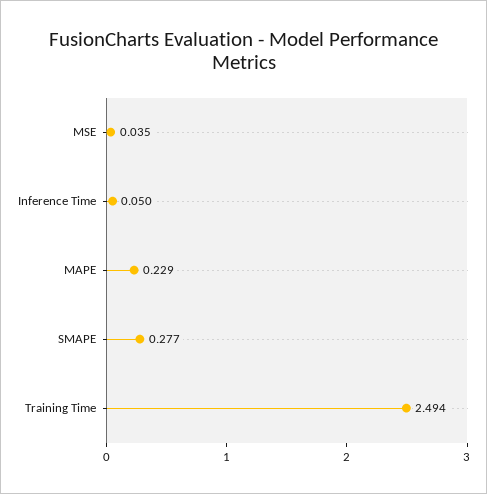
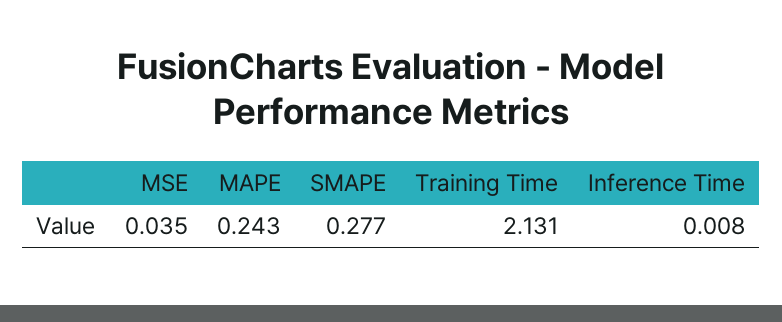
Inference Time: 0.05 -> 0.008
MAPE: 0.229 -> 0.243
Training Time: 2.494 -> 2.131

